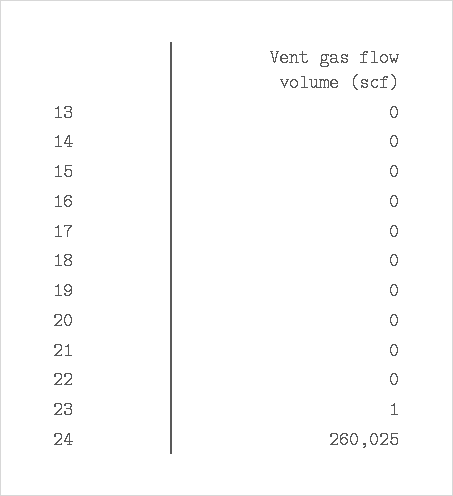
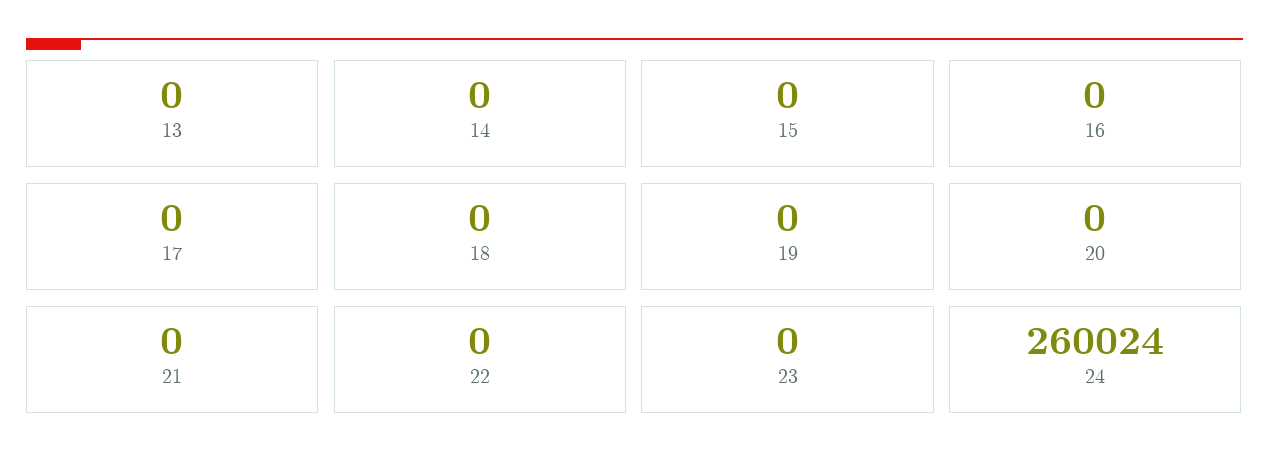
23: 1 -> 0
24: 260025 -> 260024

